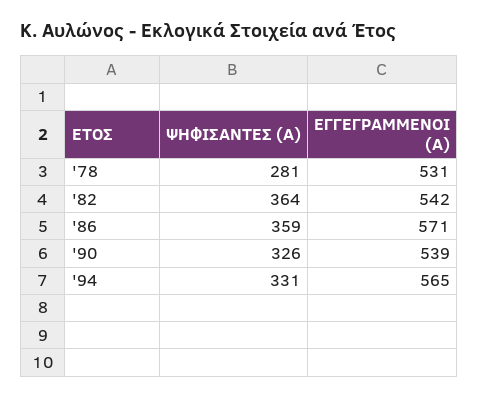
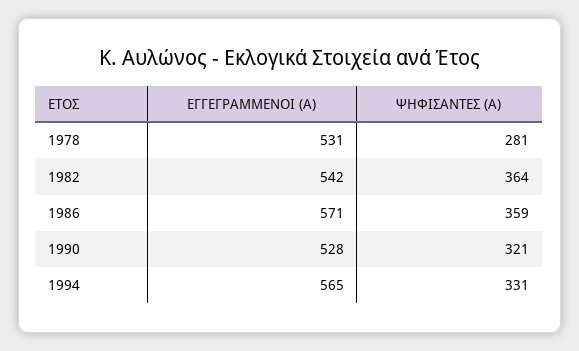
ΨΗΦΙΣΑΝΤΕΣ (Α), '90: 326 -> 321
ΕΓΓΕΓΡΑΜΜΕΝΟΙ (Α), '90: 539 -> 528

